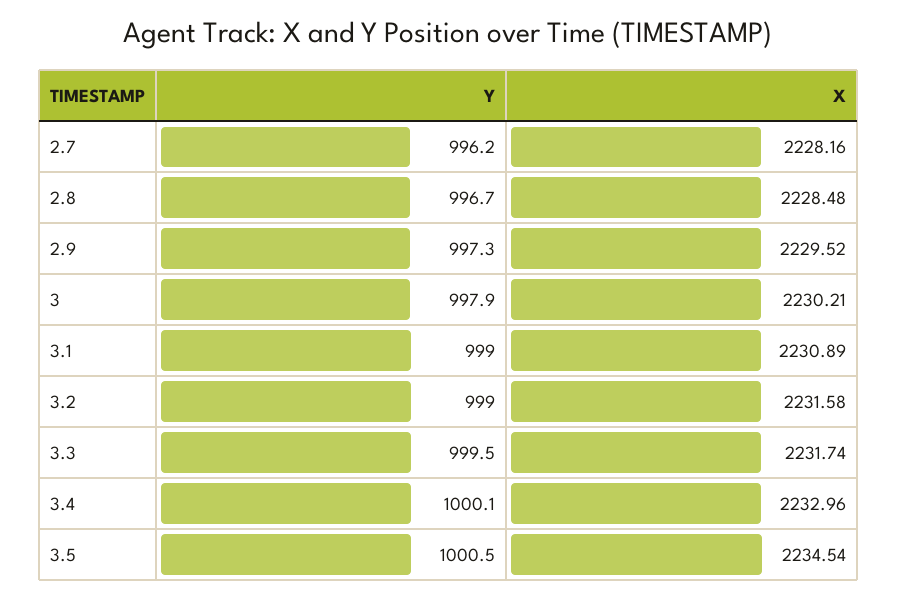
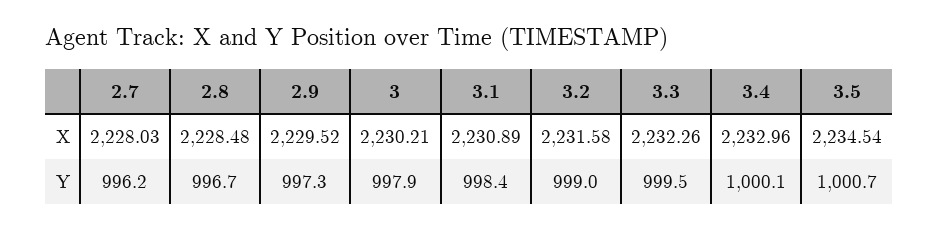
X, 2.7: 2228.16 -> 2228.03
Y, 3.1: 999 -> 998.4
X, 3.3: 2231.74 -> 2232.26
Y, 3.5: 1000.5 -> 1000.7

